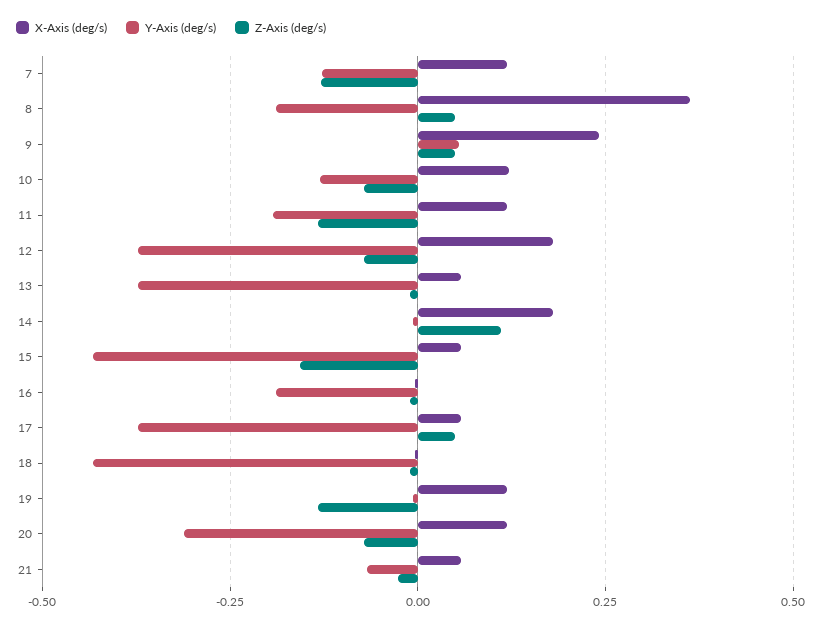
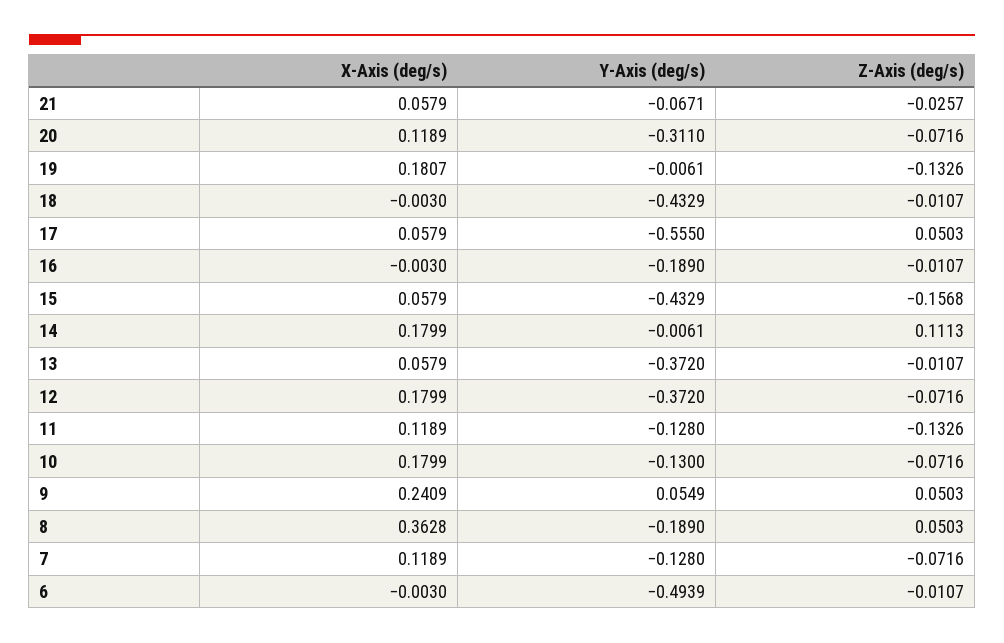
Z-Axis (deg/s), 7: -0.125 -> -0.0716
X-Axis (deg/s), 10: 0.125 -> 0.1799
Y-Axis (deg/s), 11: -0.2 -> -0.128
Y-Axis (deg/s), 17: -0.375 -> -0.555
X-Axis (deg/s), 19: 0.125 -> 0.1807
X-Axis (deg/s), 6: none -> -0.003
Y-Axis (deg/s), 6: none -> -0.4939
Z-Axis (deg/s), 6: none -> -0.0107

